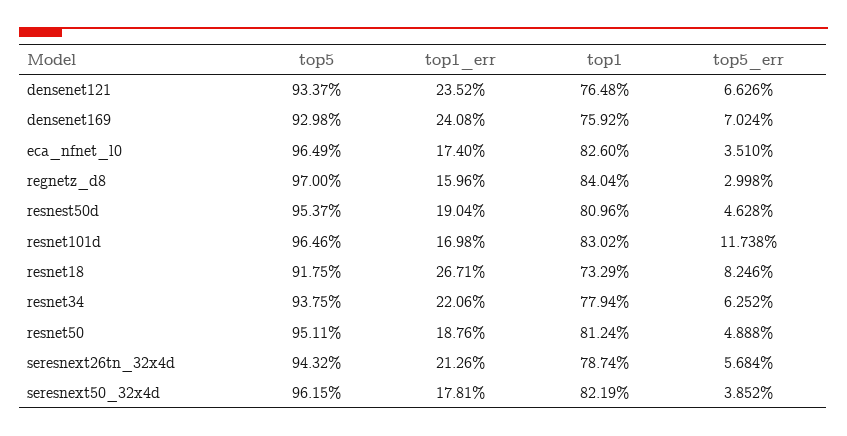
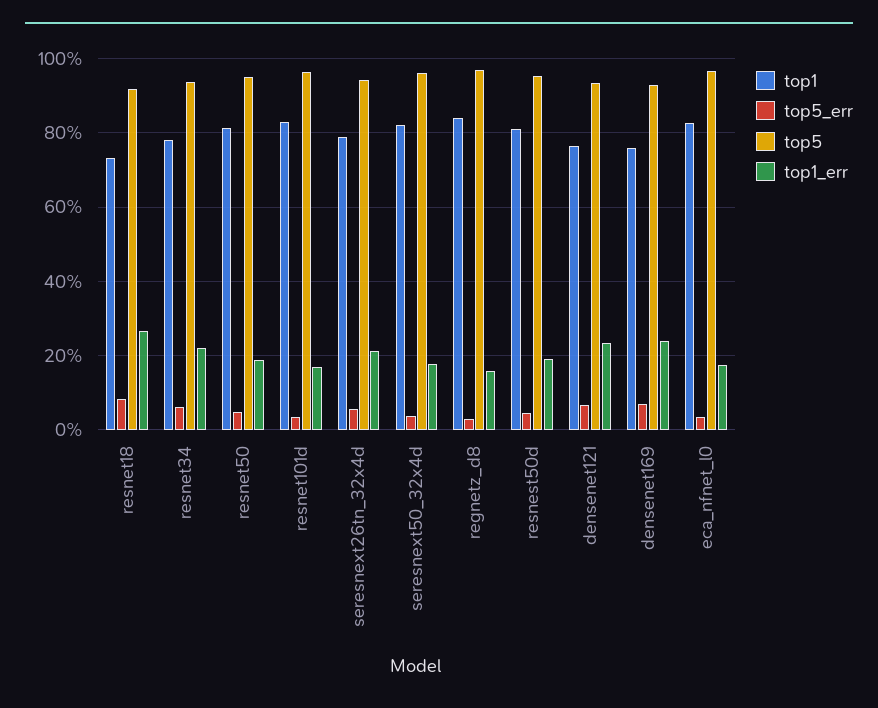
top5_err, resnet101d: 11.738 -> 4

